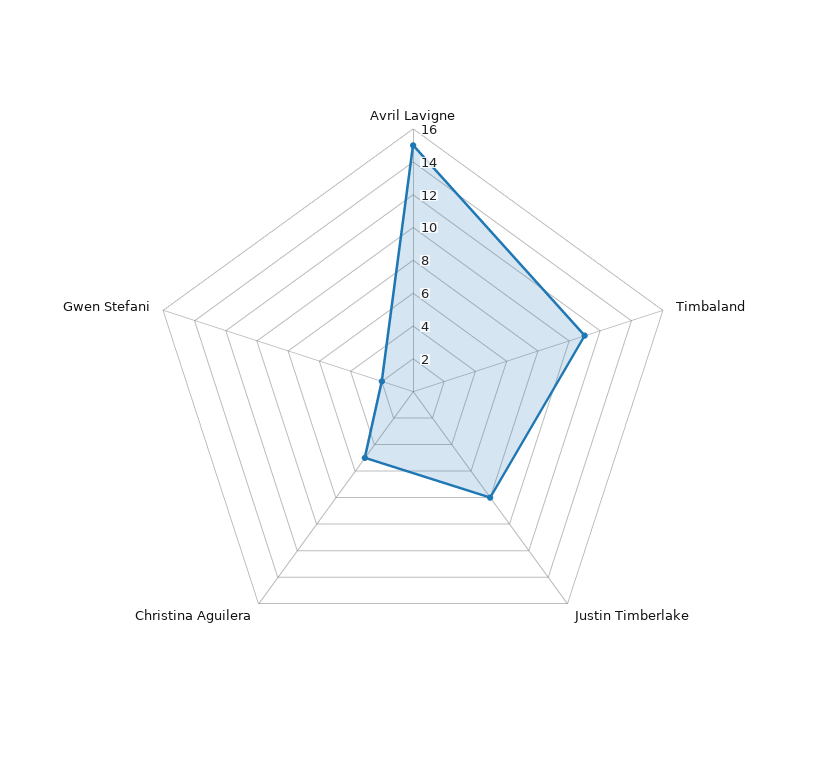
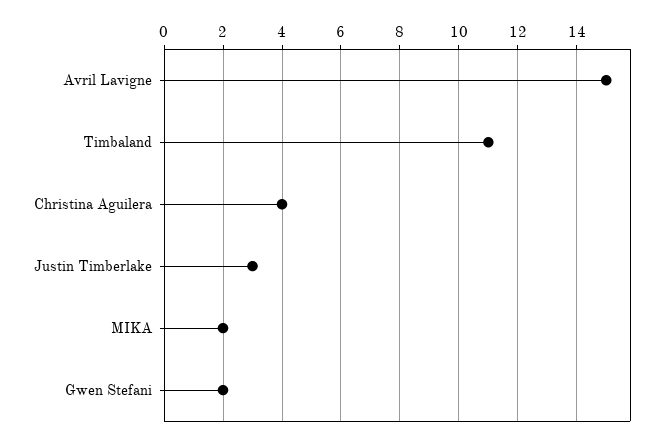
Justin Timberlake: 8 -> 3
Christina Aguilera: 5 -> 4
MIKA: none -> 2

